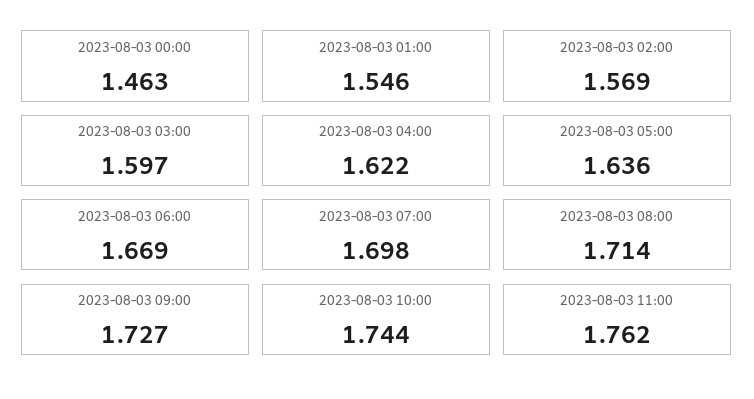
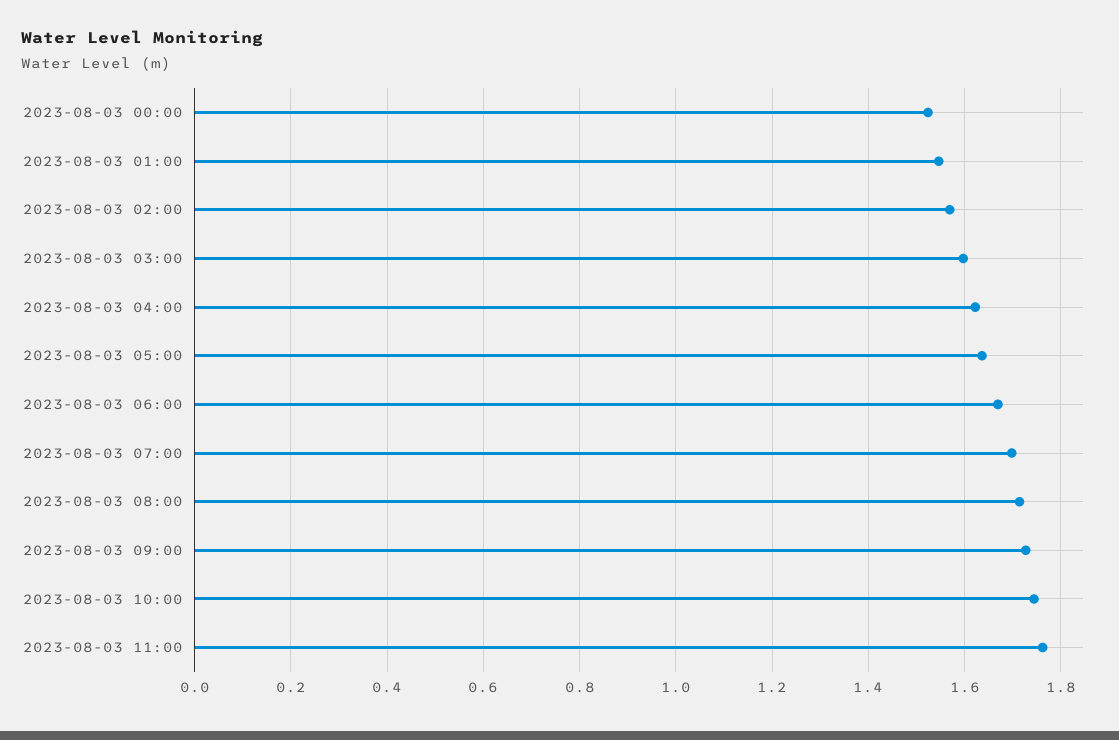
2023-08-03 00:00: 1.463 -> 1.52

